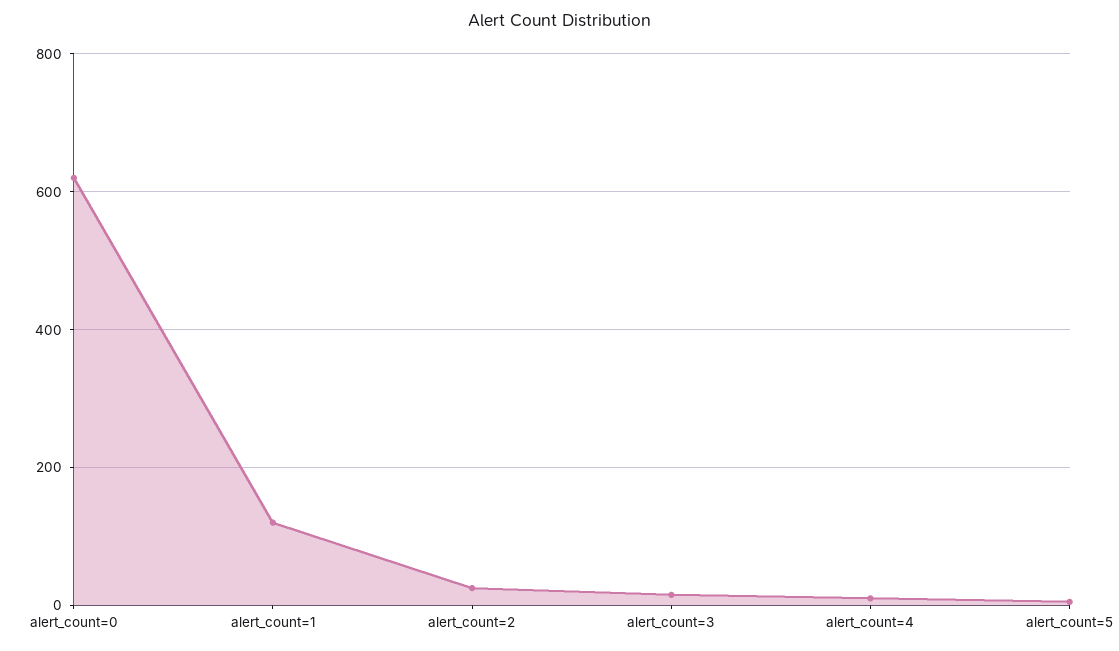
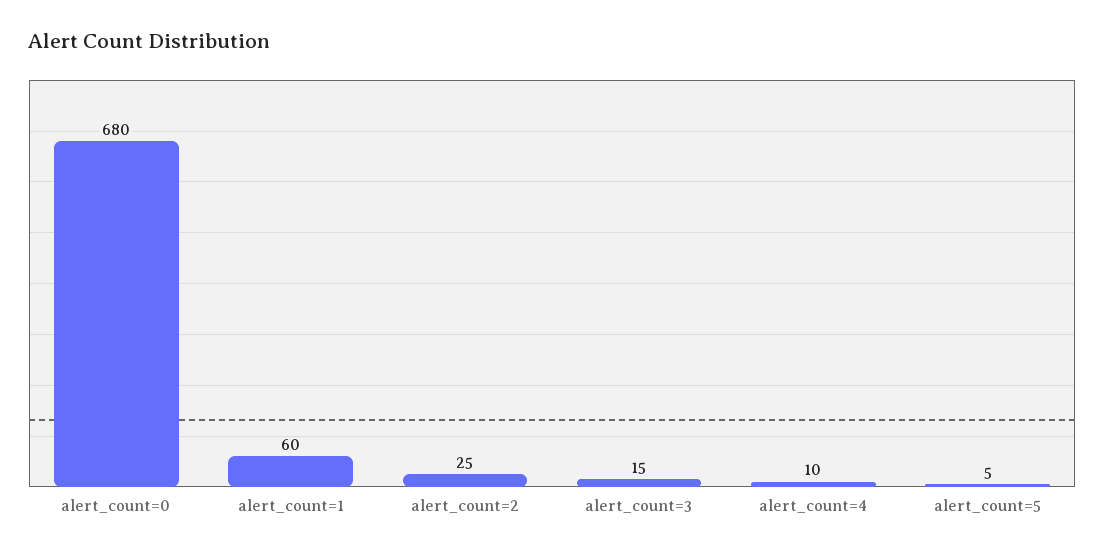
alert_count=0: 620 -> 680
alert_count=1: 120 -> 60

